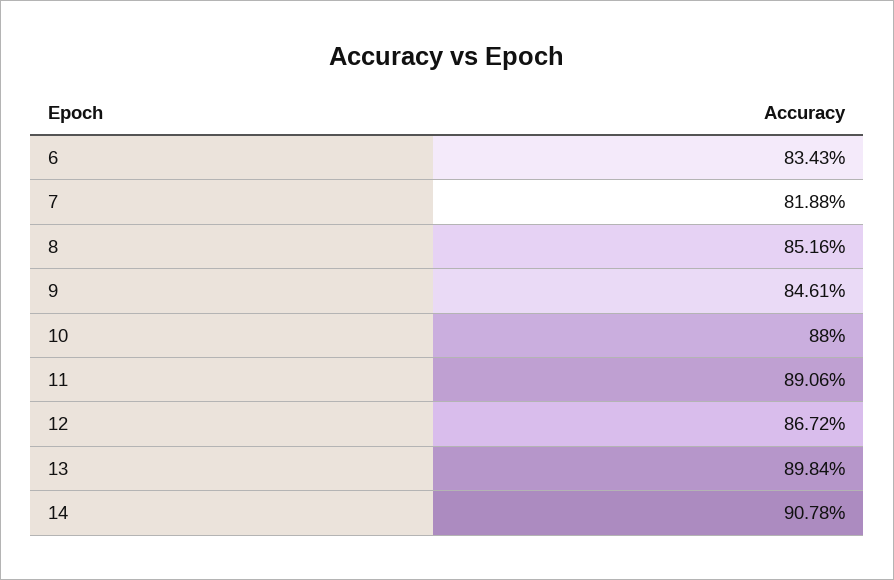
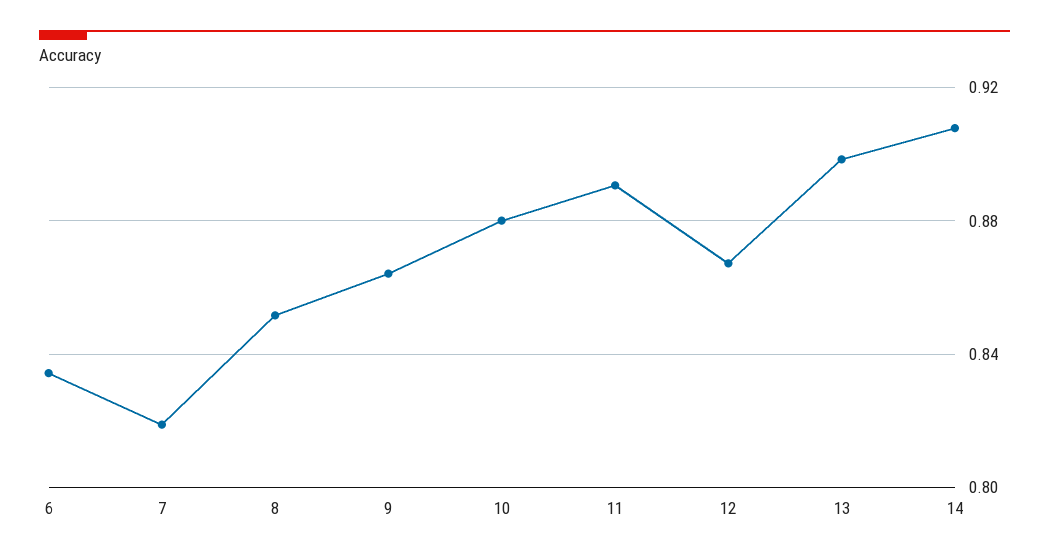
9: 0.8461 -> 0.865

